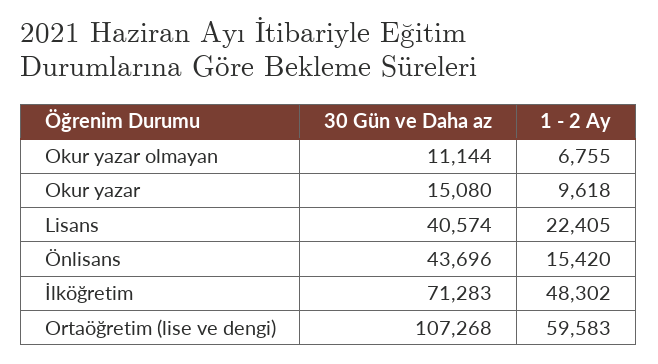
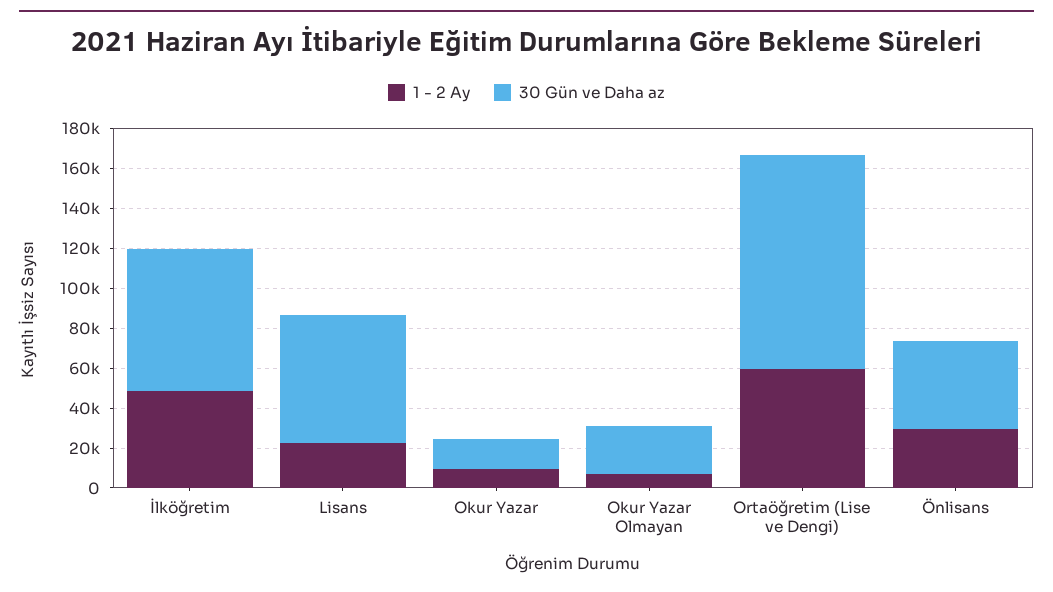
30 Gün ve Daha az, Okur yazar olmayan: 11144 -> 25000
30 Gün ve Daha az, Lisans: 40574 -> 65000
1 - 2 Ay, Önlisans: 15420 -> 30000

